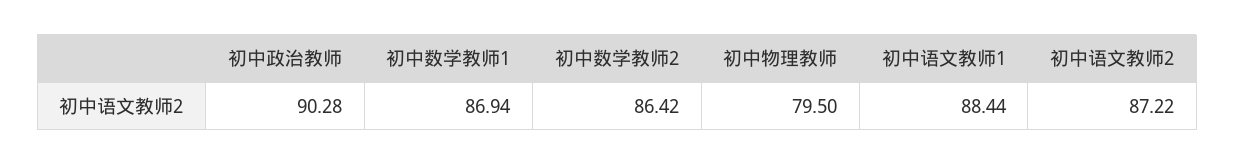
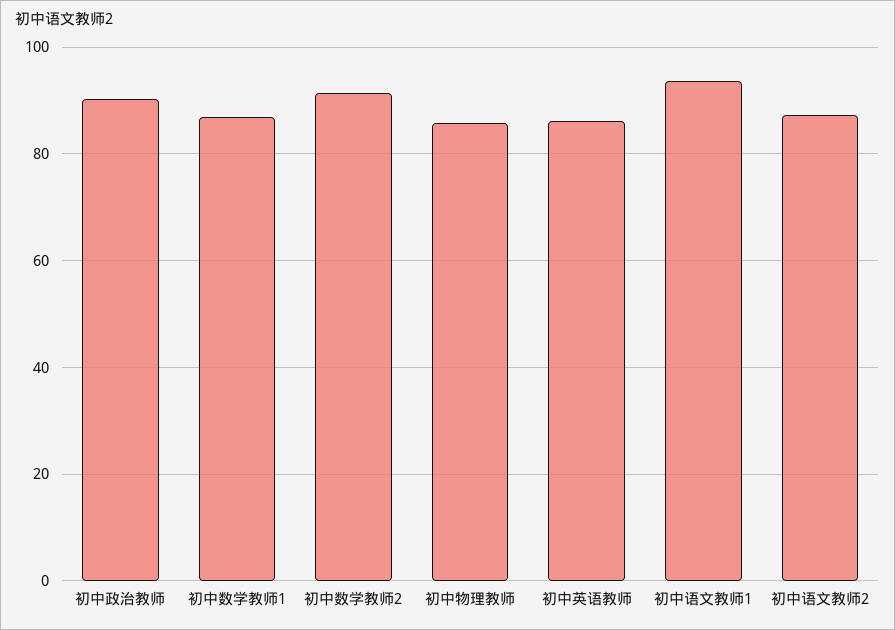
初中数学教师2: 86.42 -> 92
初中物理教师: 79.5 -> 86
初中语文教师1: 88.44 -> 94
初中英语教师: none -> 86

